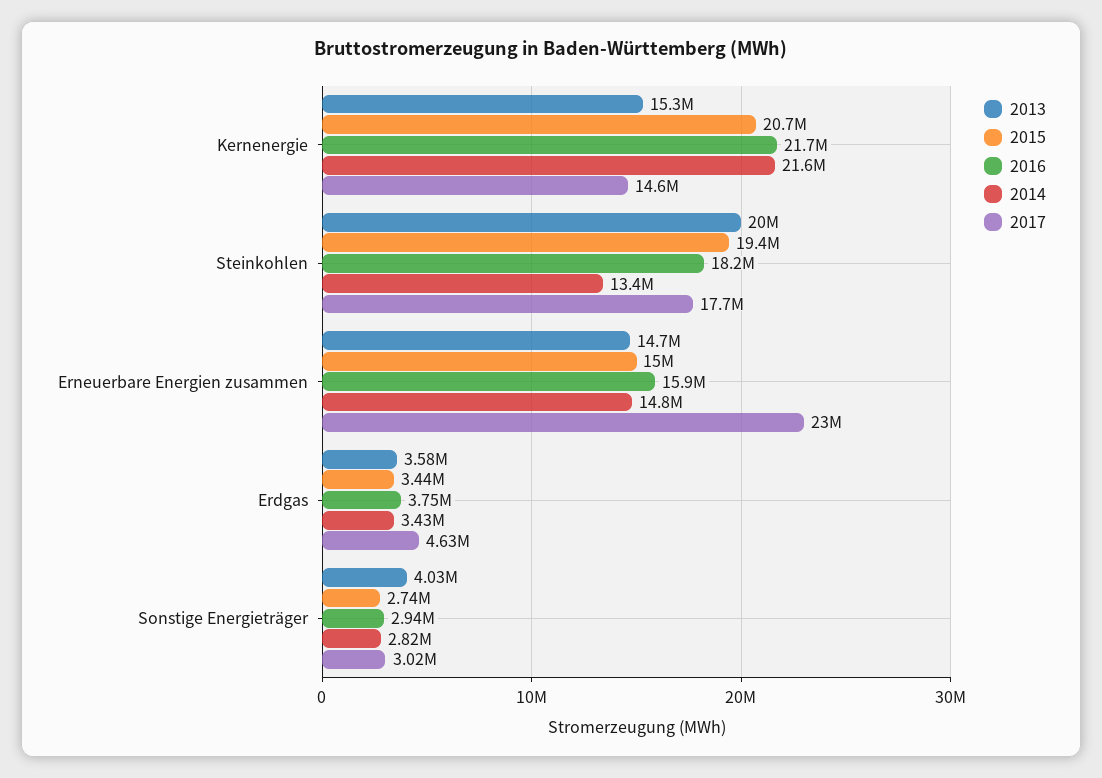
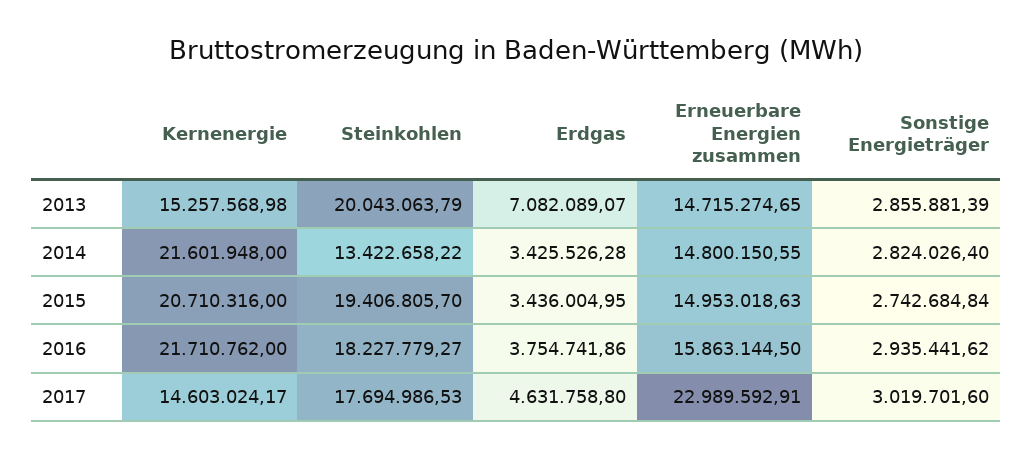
2013, Erdgas: 3580000 -> 7082089.07
2013, Sonstige Energieträger: 4030000 -> 2855881.39

